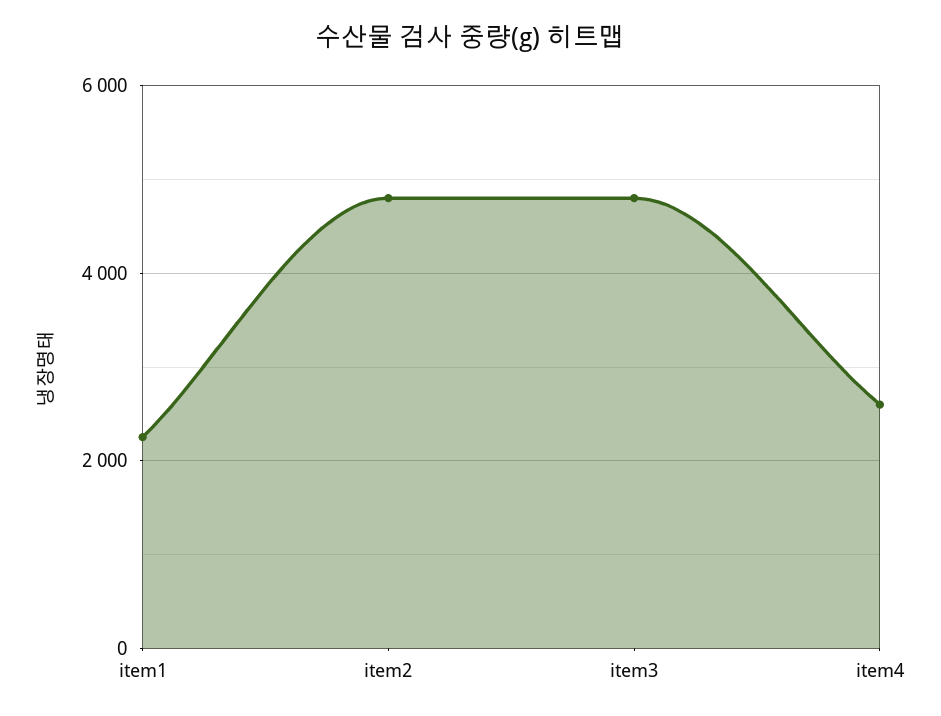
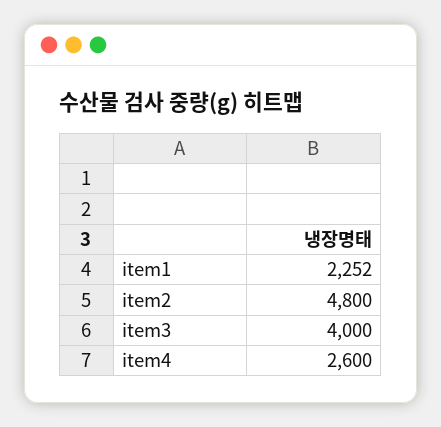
item3: 4800 -> 4000

